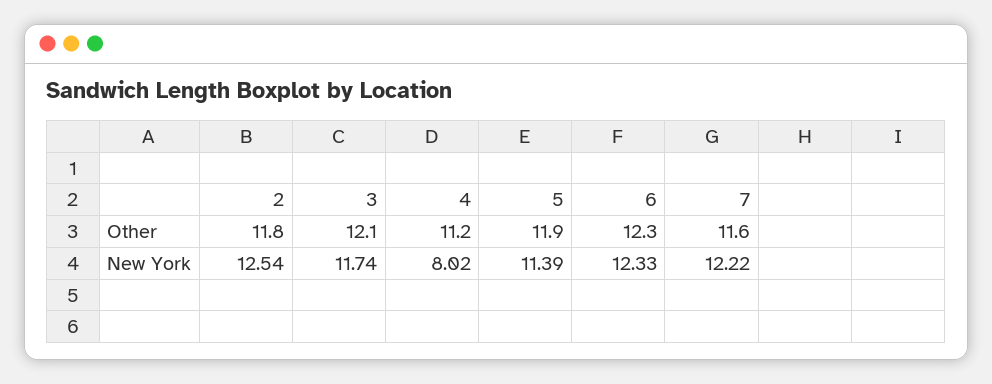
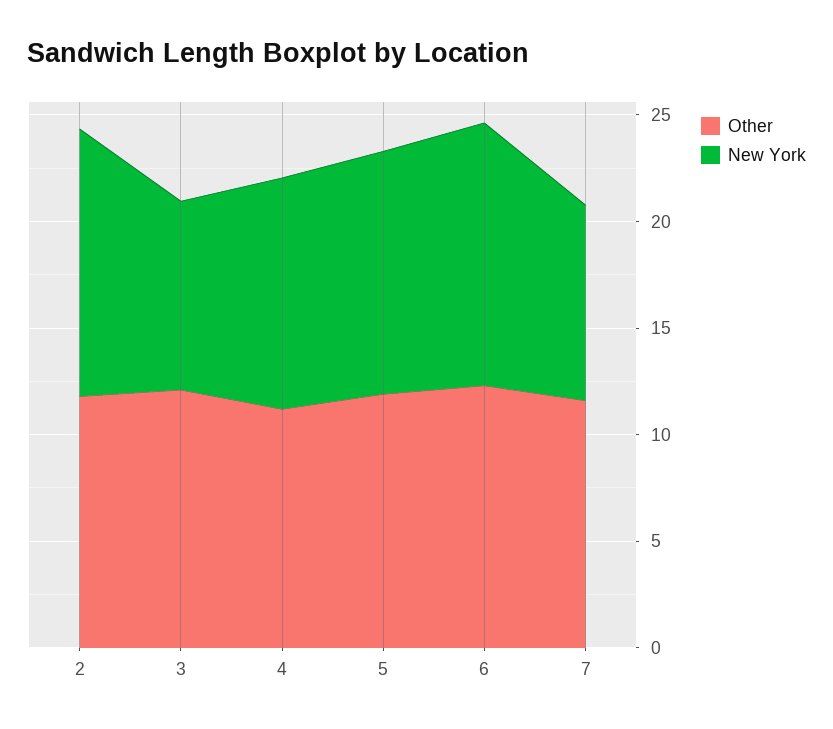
New York, 3: 11.74 -> 9
New York, 4: 8.02 -> 11
New York, 7: 12.22 -> 9

